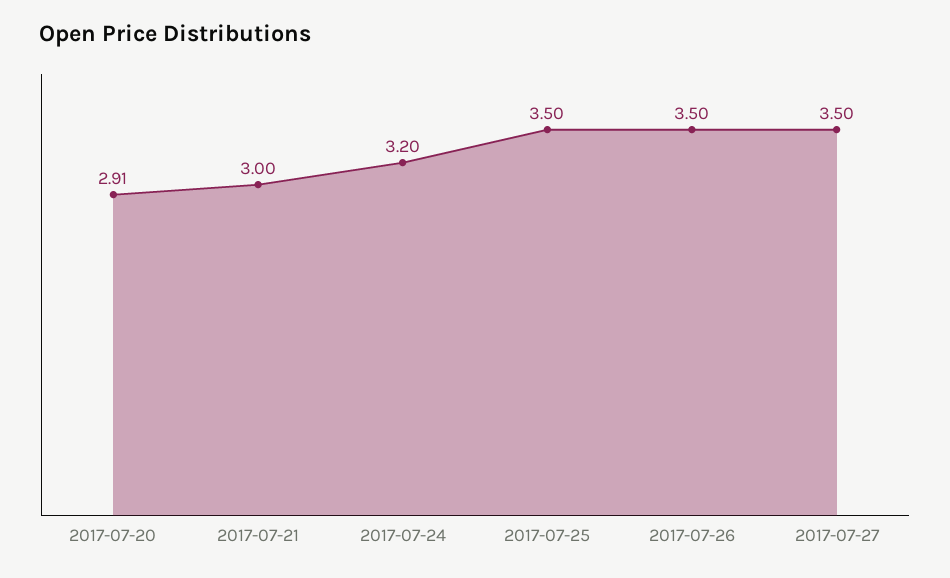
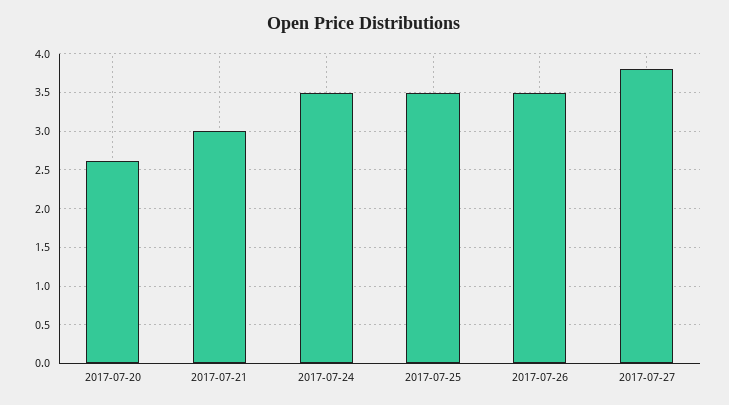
2017-07-20: 2.91 -> 2.6
2017-07-24: 3.2 -> 3.5
2017-07-27: 3.5 -> 3.8

